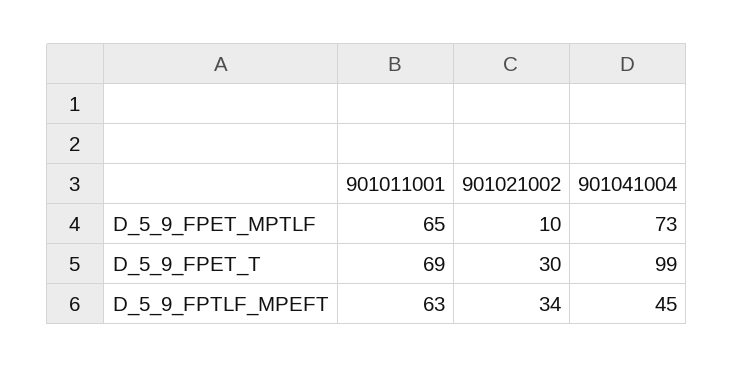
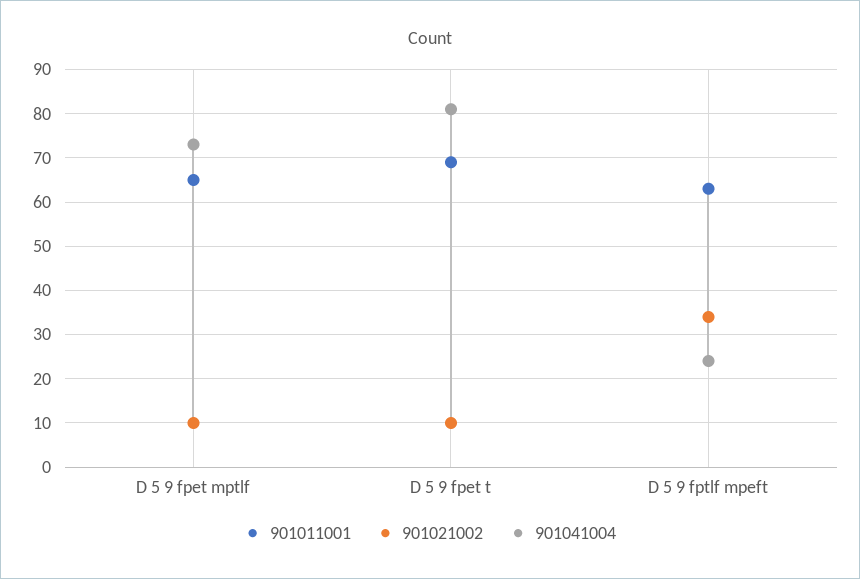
901021002, D_5_9_FPET_T: 30 -> 10
901041004, D_5_9_FPET_T: 99 -> 80
901041004, D_5_9_FPTLF_MPEFT: 45 -> 25

